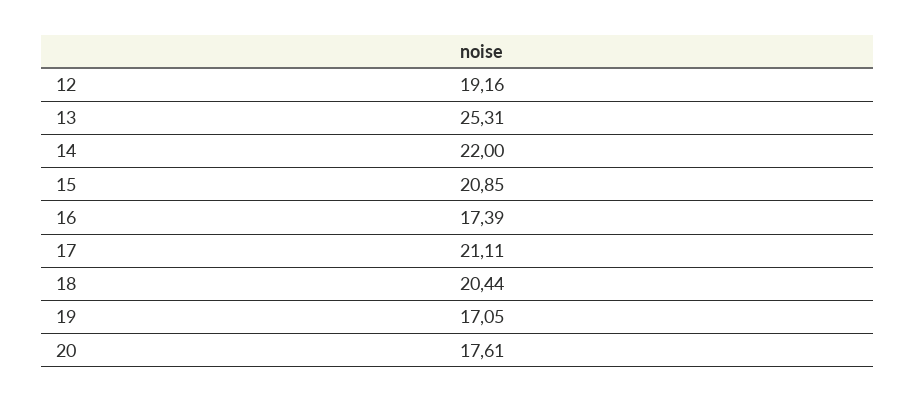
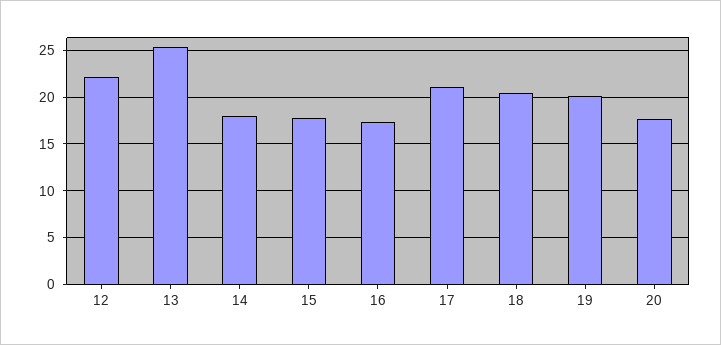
12: 19.16 -> 22
14: 22 -> 18
15: 20.85 -> 18
19: 17.05 -> 20

